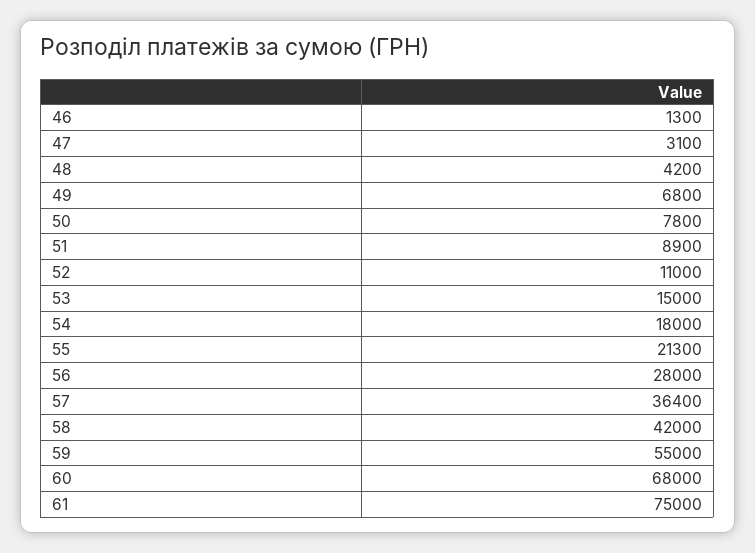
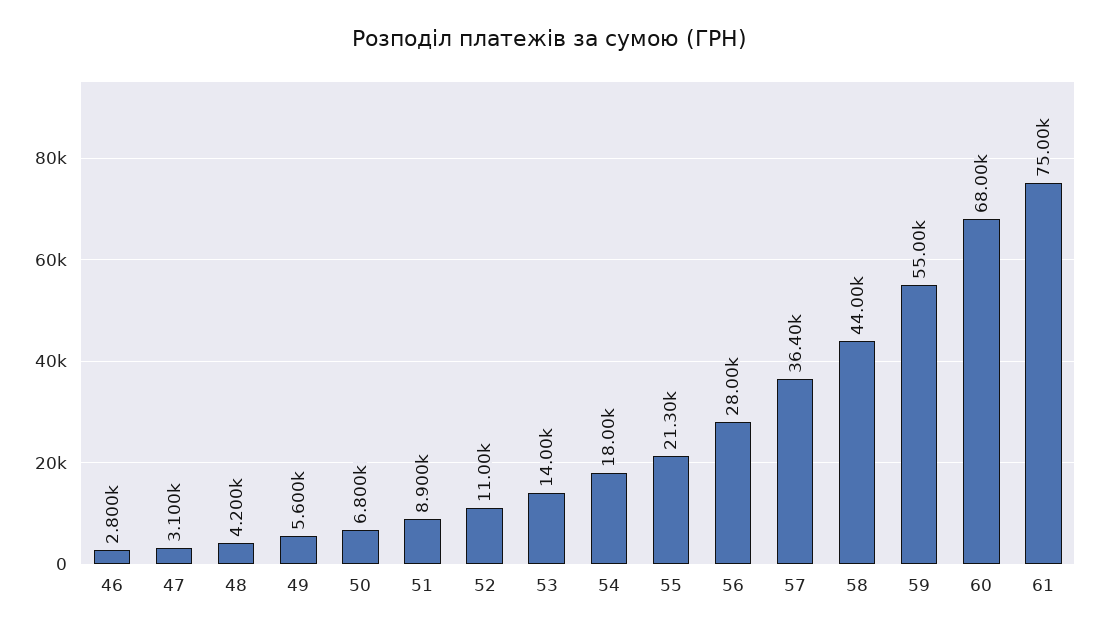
46: 1300 -> 2800
49: 6800 -> 5600
50: 7800 -> 6800
53: 15000 -> 14000
58: 42000 -> 44000

